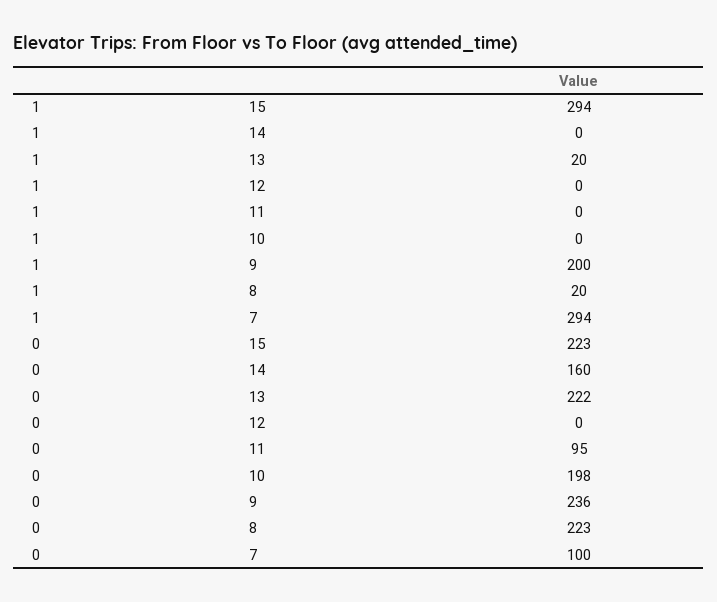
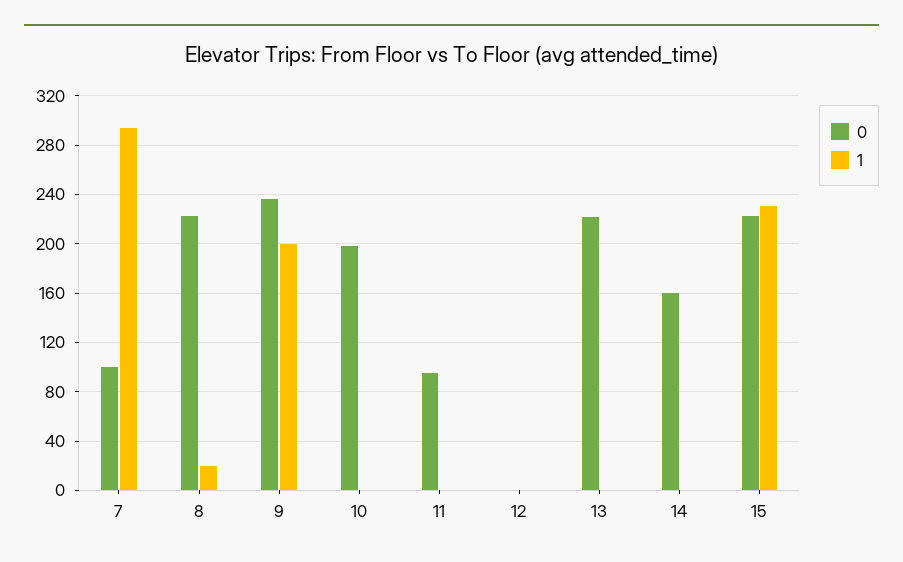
1, 15: 294 -> 230
1, 13: 20 -> 0

